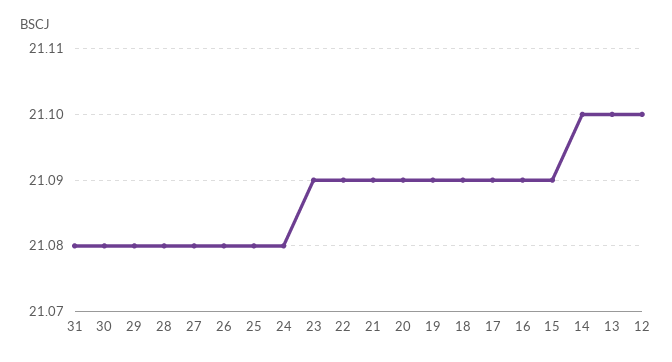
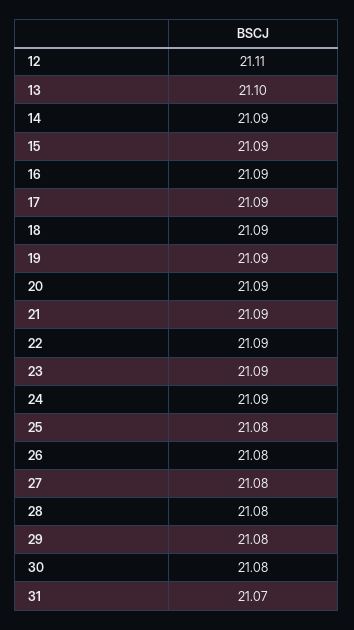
31: 21.08 -> 21.07
24: 21.08 -> 21.09
14: 21.1 -> 21.09
12: 21.1 -> 21.11

